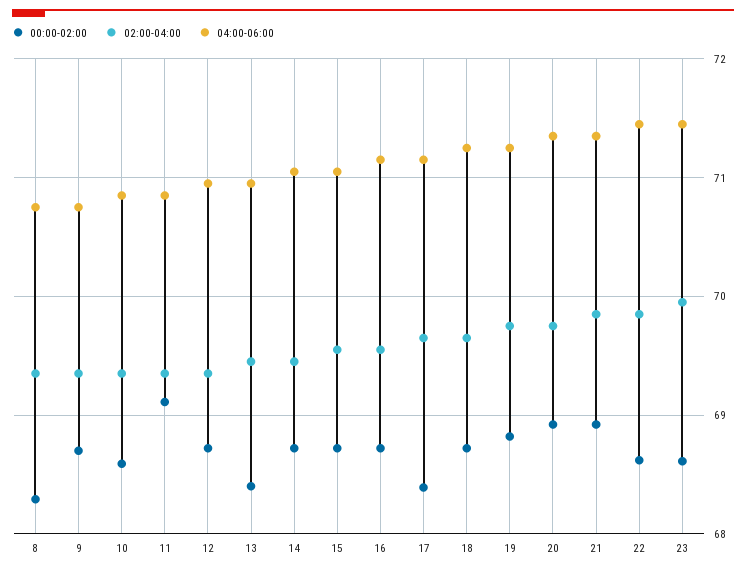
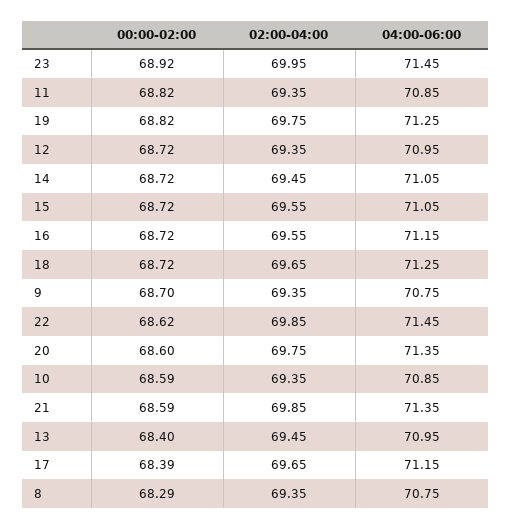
00:00-02:00, 11: 69.1 -> 68.82
00:00-02:00, 20: 68.9 -> 68.6
00:00-02:00, 21: 68.9 -> 68.59
00:00-02:00, 23: 68.6 -> 68.92

